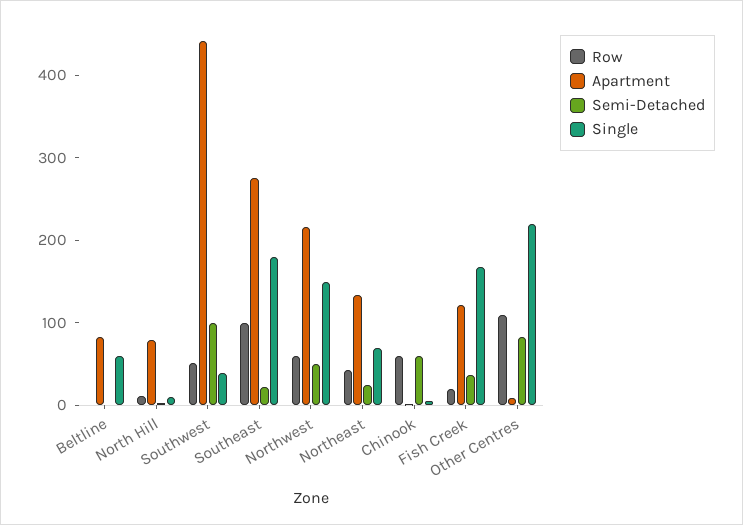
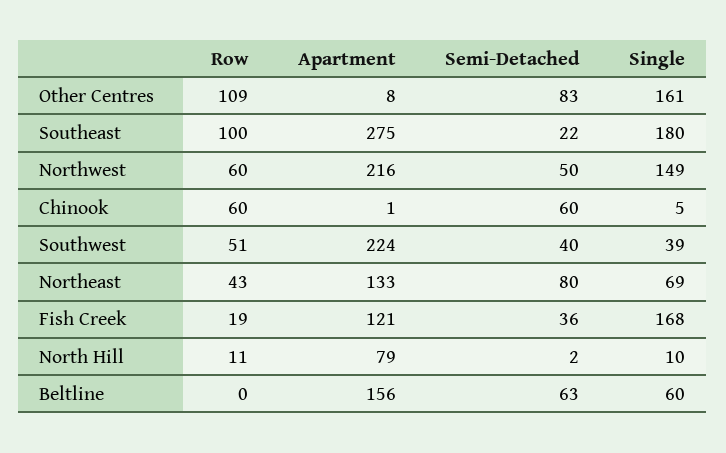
Apartment, Beltline: 80 -> 156
Semi-Detached, Beltline: 0 -> 63
Apartment, Southwest: 440 -> 224
Semi-Detached, Southwest: 100 -> 40
Semi-Detached, Northeast: 20 -> 80
Single, Other Centres: 220 -> 161

